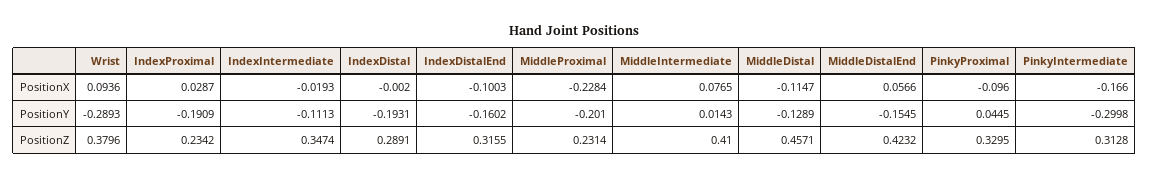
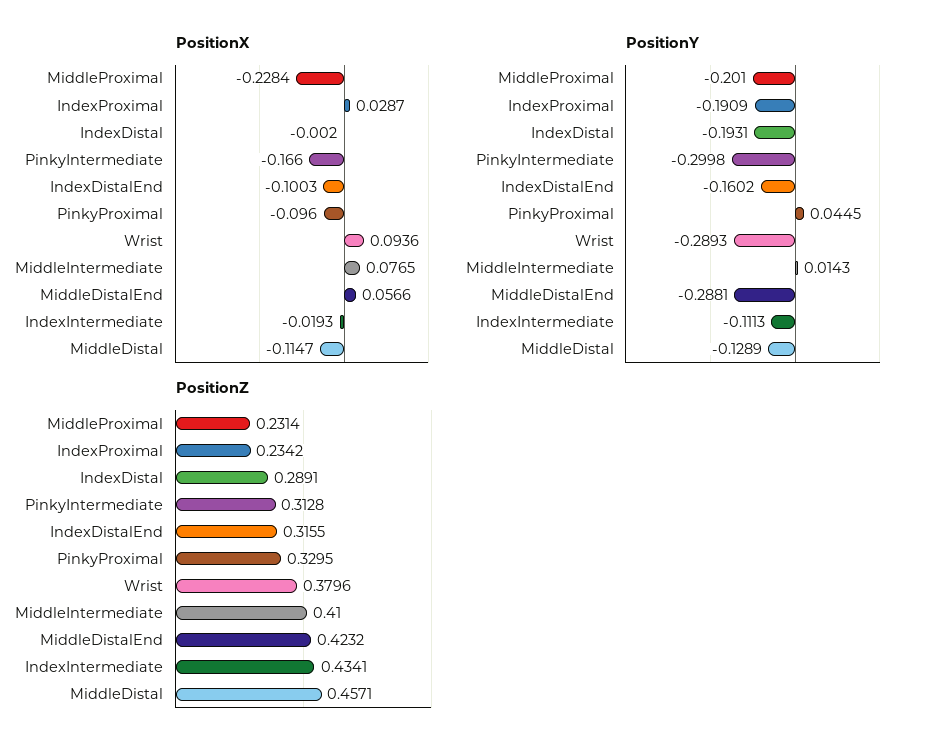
PositionY, MiddleDistalEnd: -0.1545 -> -0.2881
PositionZ, IndexIntermediate: 0.3474 -> 0.4341

